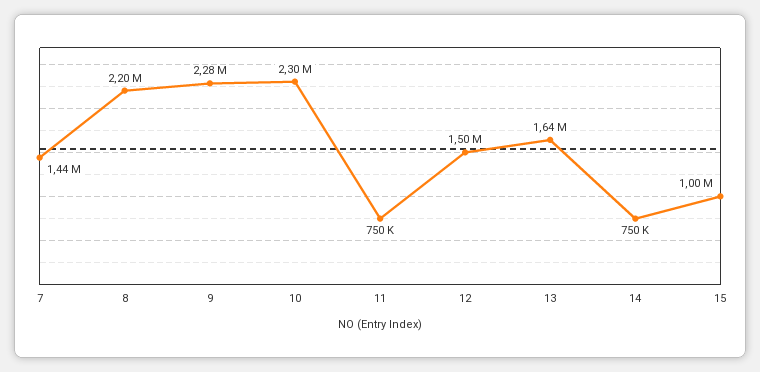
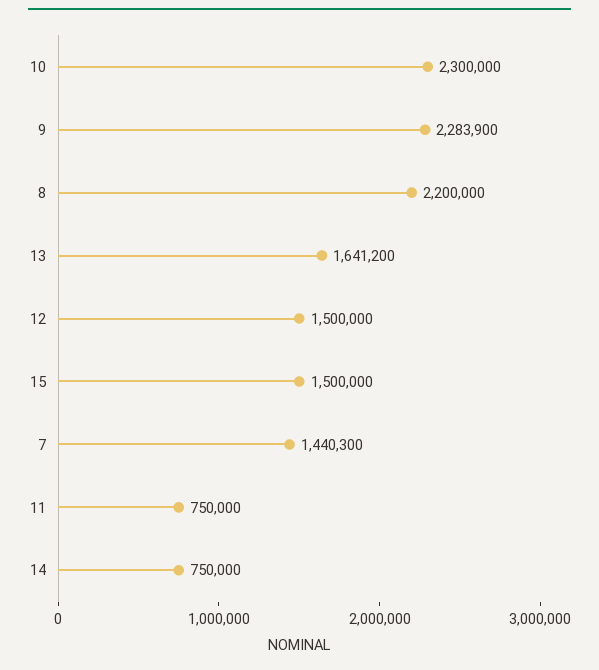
15: 1000000 -> 1500000

